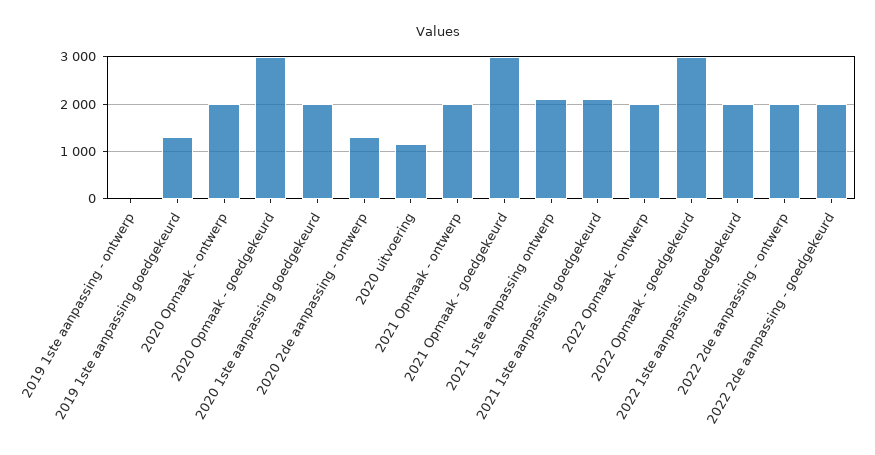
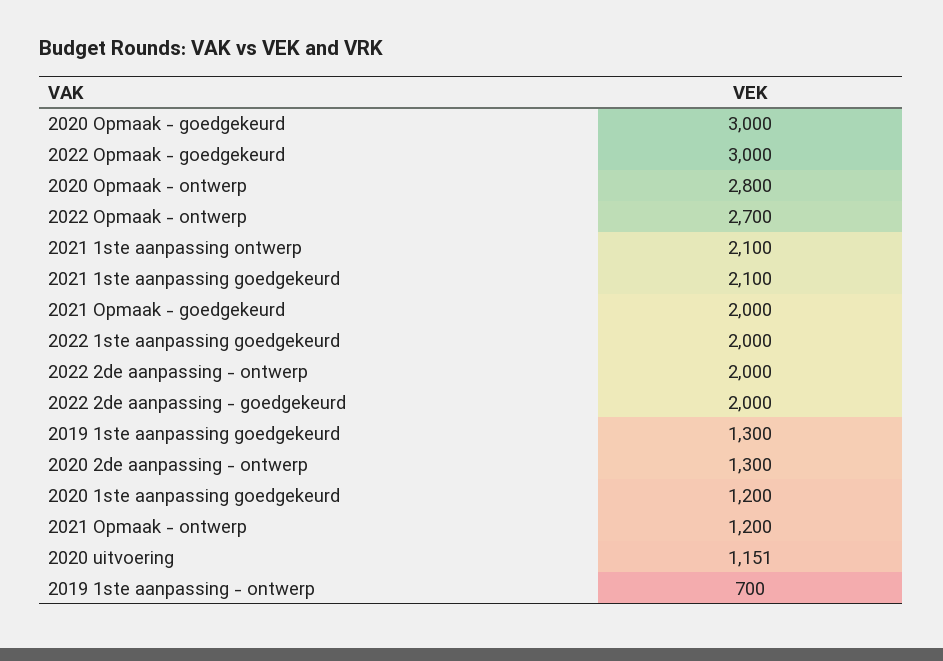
2019 1ste aanpassing - ontwerp: 0 -> 700
2020 Opmaak - ontwerp: 2000 -> 2800
2020 1ste aanpassing goedgekeurd: 2000 -> 1200
2021 Opmaak - ontwerp: 2000 -> 1200
2021 Opmaak - goedgekeurd: 3000 -> 2000
2022 Opmaak - ontwerp: 2000 -> 2700

